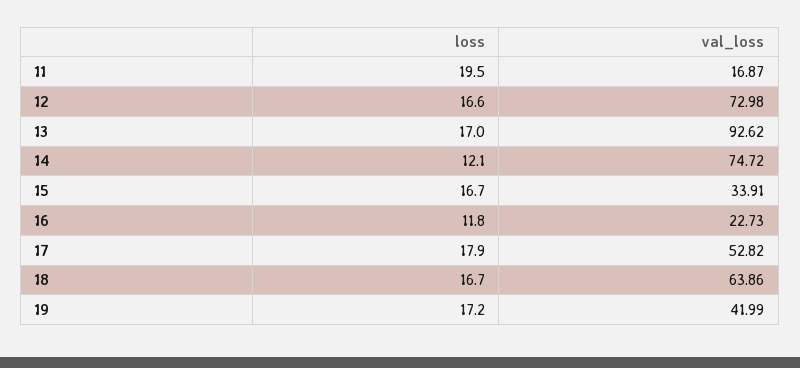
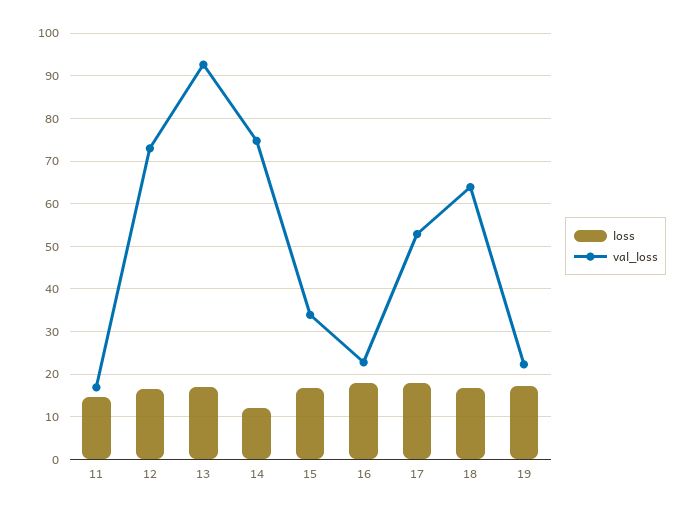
loss, 11: 19.5 -> 14
loss, 16: 11.8 -> 18
val_loss, 19: 41.99 -> 22

